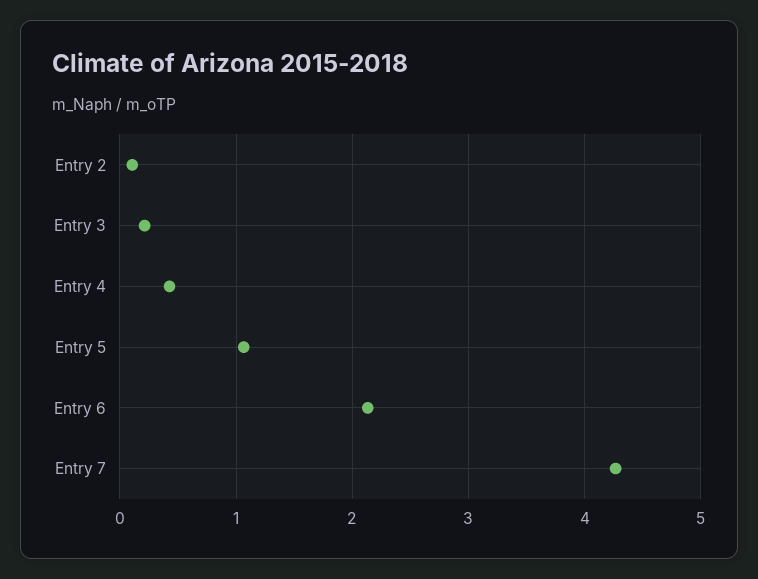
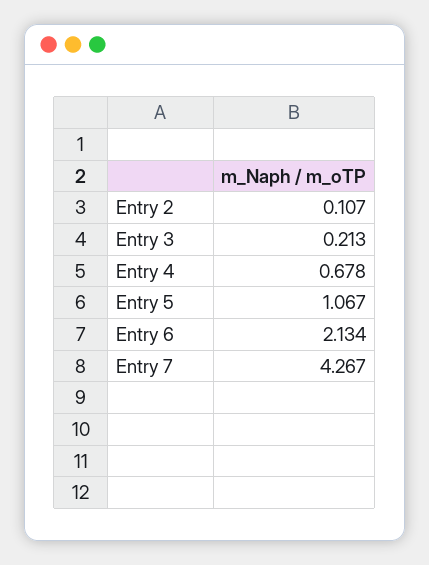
Entry 4: 0.4 -> 0.678

